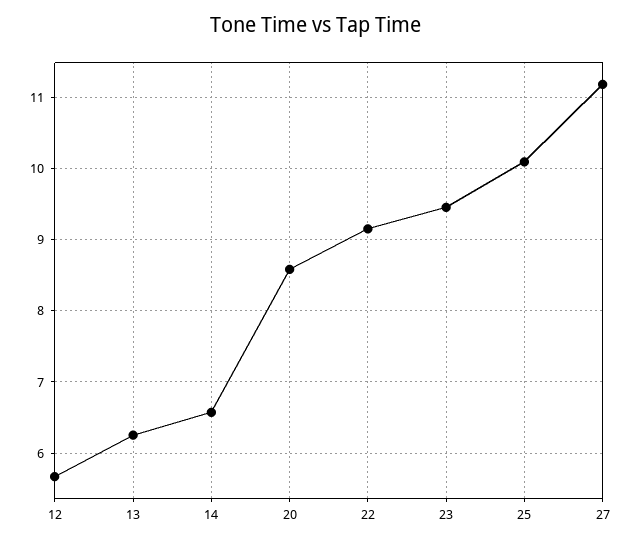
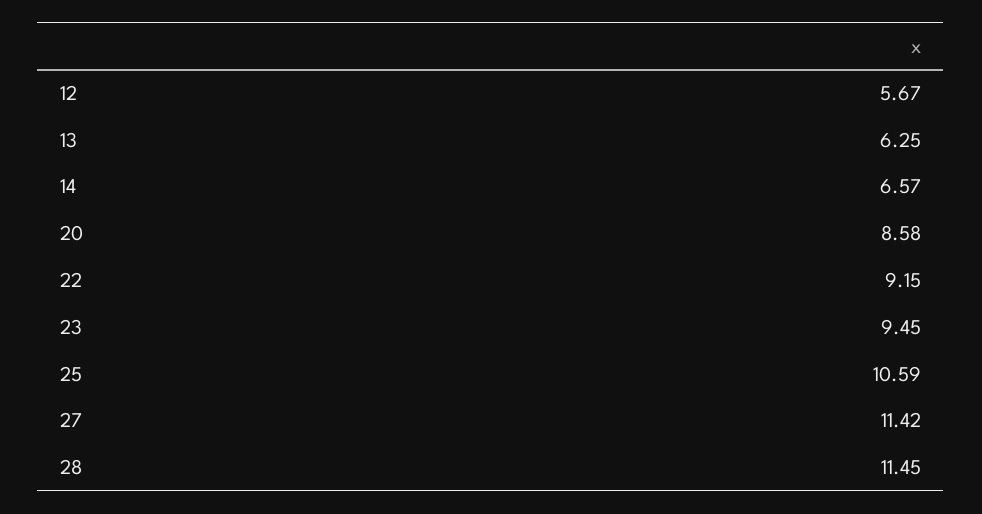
25: 10.1 -> 10.59
27: 11.2 -> 11.42
28: none -> 11.45

